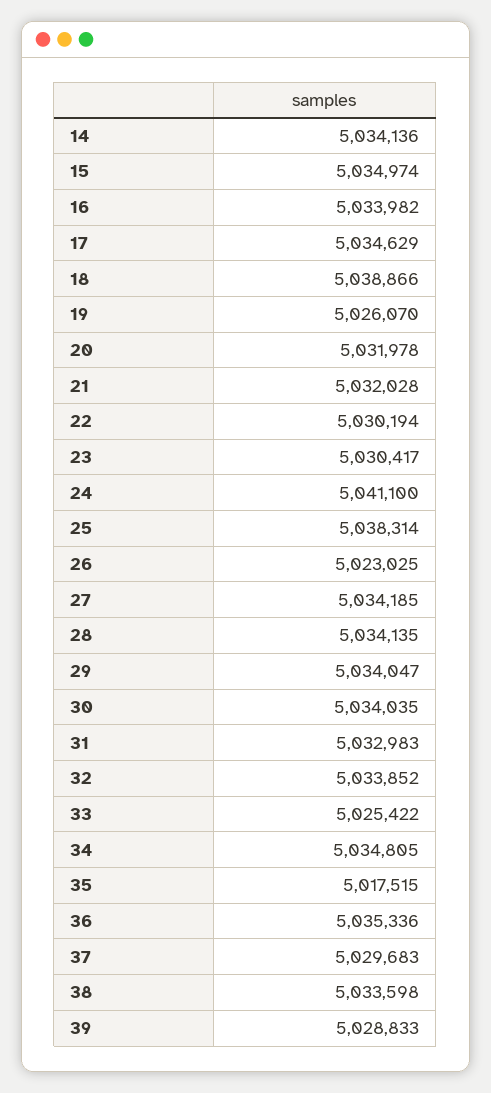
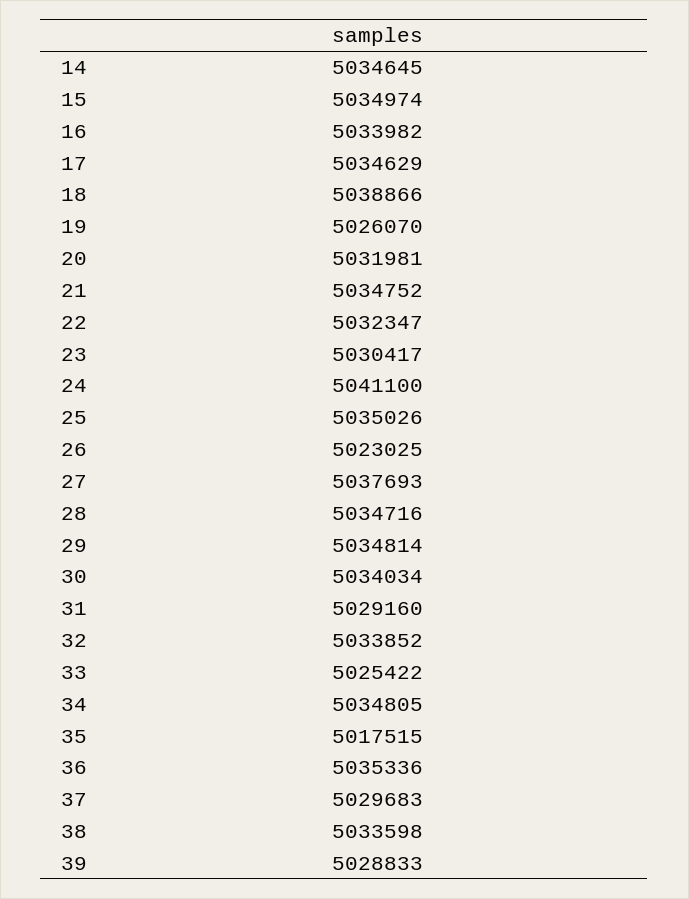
14: 5034136 -> 5034645
20: 5031978 -> 5031981
21: 5032028 -> 5034752
22: 5030194 -> 5032347
25: 5038314 -> 5035026
27: 5034185 -> 5037693
28: 5034135 -> 5034716
29: 5034047 -> 5034814
30: 5034035 -> 5034034
31: 5032983 -> 5029160

